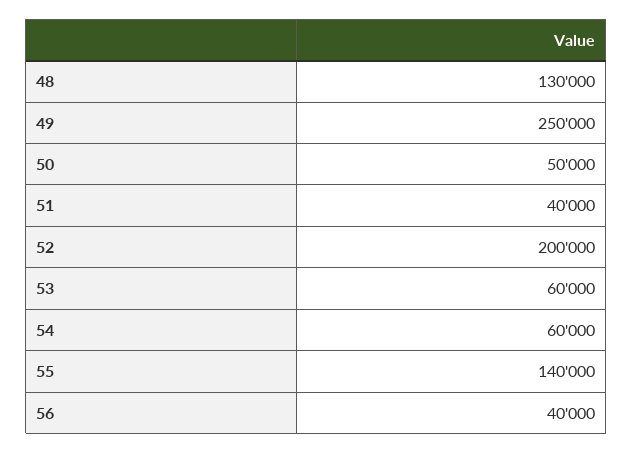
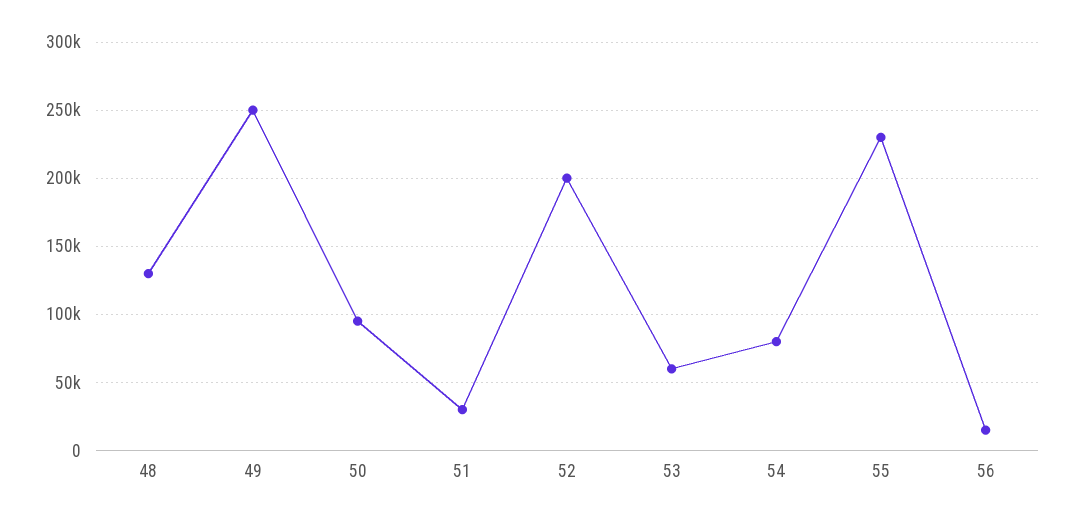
50: 50000 -> 95000
51: 40000 -> 30000
54: 60000 -> 80000
55: 140000 -> 230000
56: 40000 -> 15000

